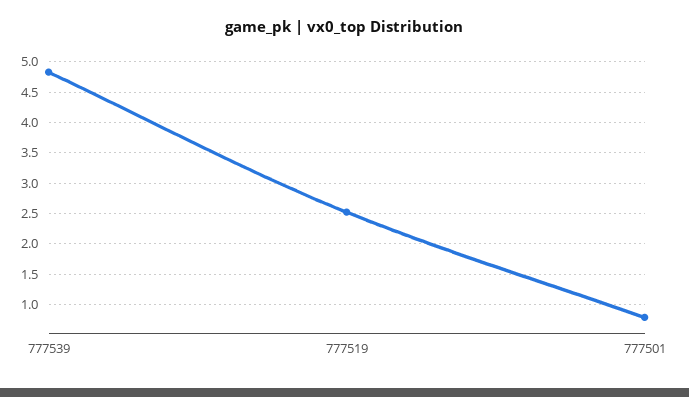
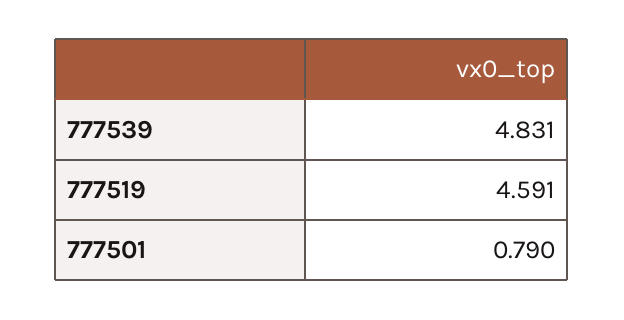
777519: 2.5 -> 4.591

